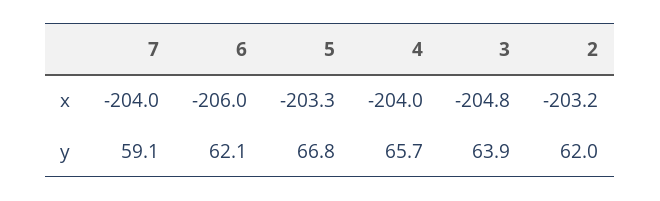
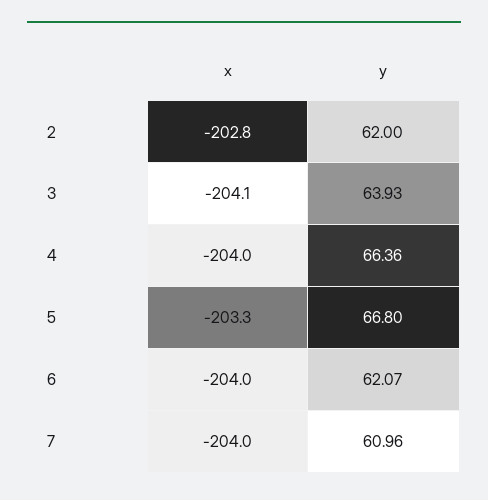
6, x: -206 -> -204
3, x: -204.8 -> -204.1
2, x: -203.2 -> -202.8
7, y: 59.1 -> 60.96
4, y: 65.7 -> 66.36

